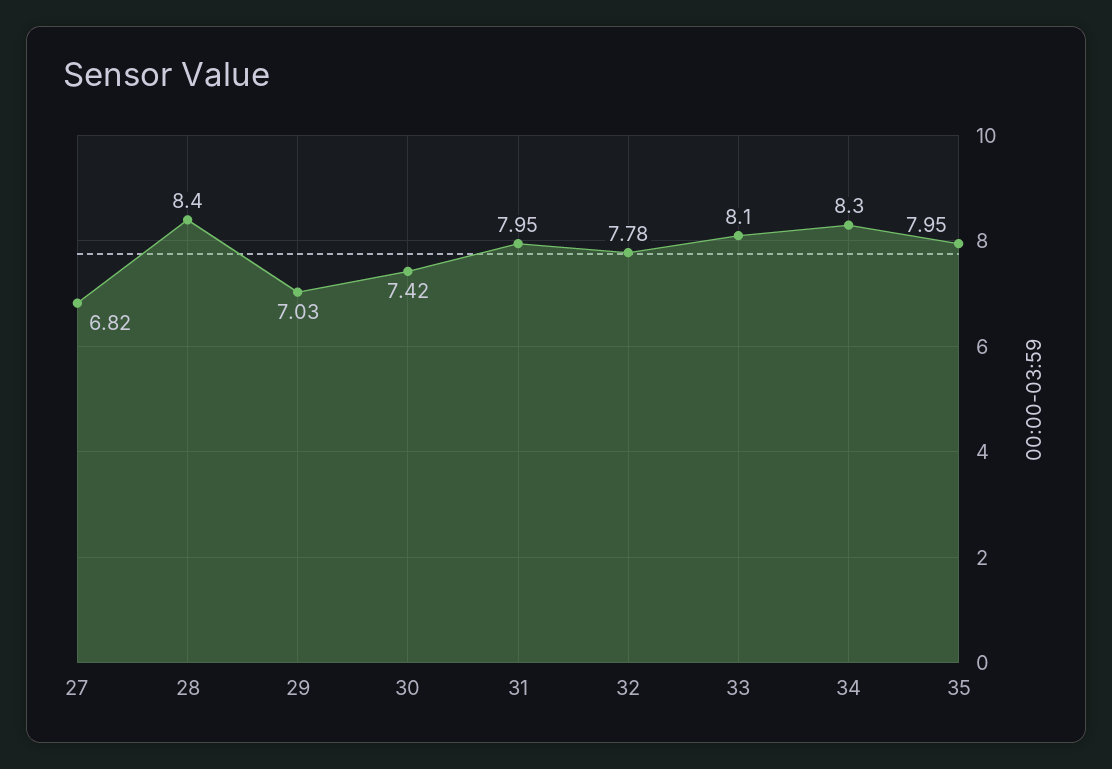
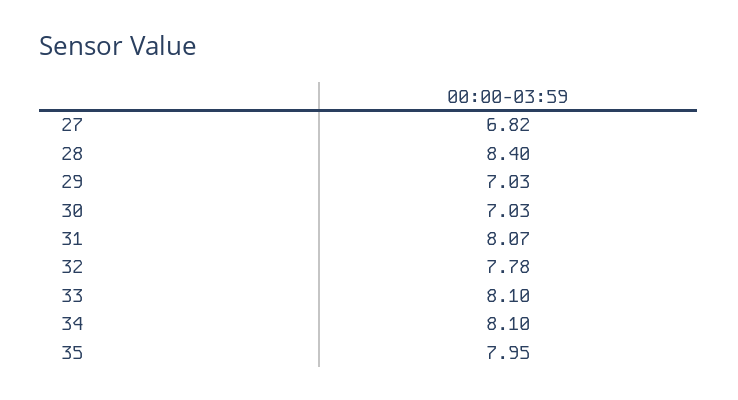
30: 7.42 -> 7.03
31: 7.95 -> 8.07
34: 8.3 -> 8.1

